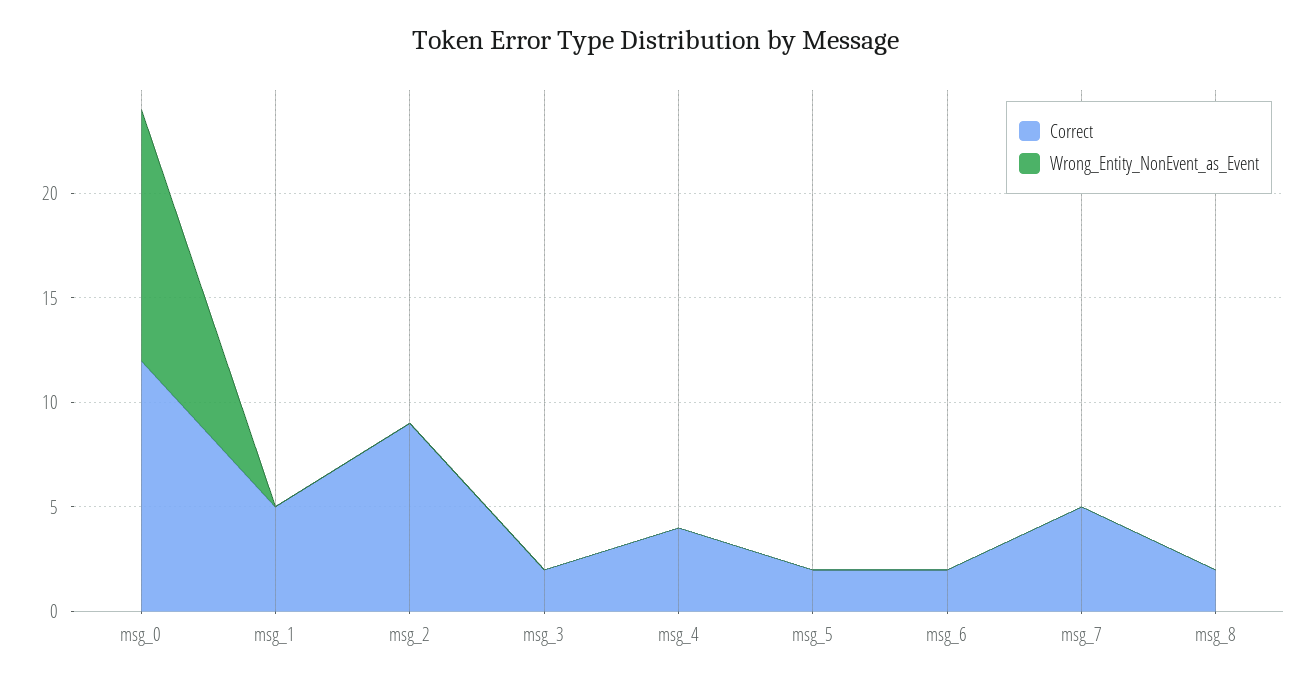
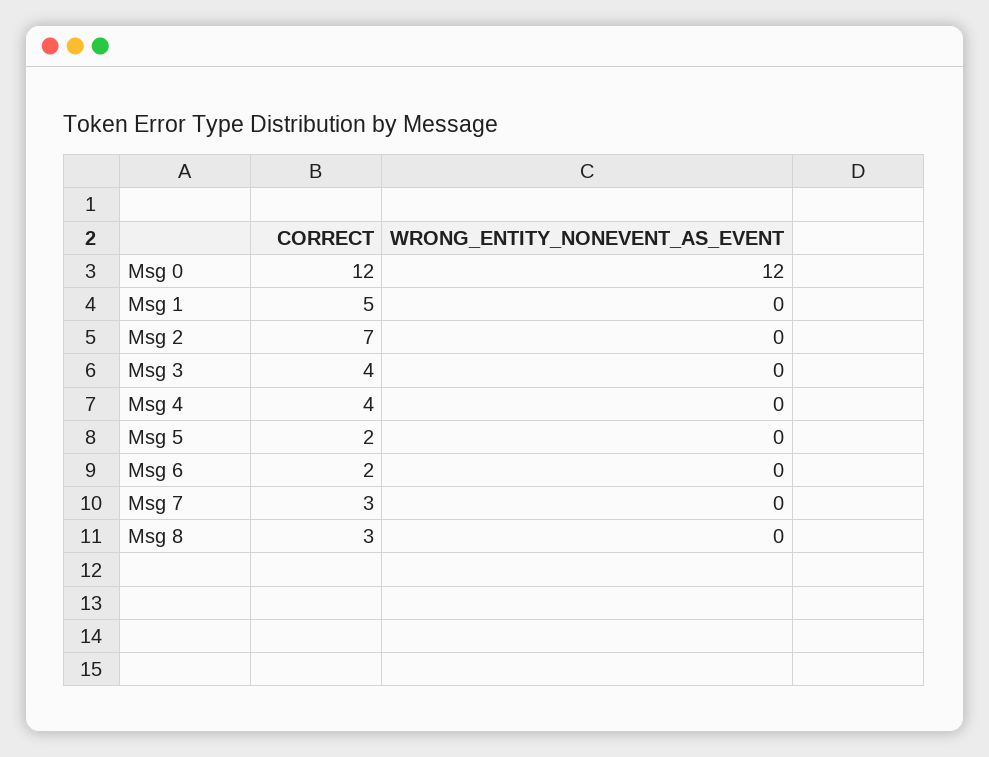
Correct, msg_2: 9 -> 7
Correct, msg_3: 2 -> 4
Correct, msg_7: 5 -> 3
Correct, msg_8: 2 -> 3

